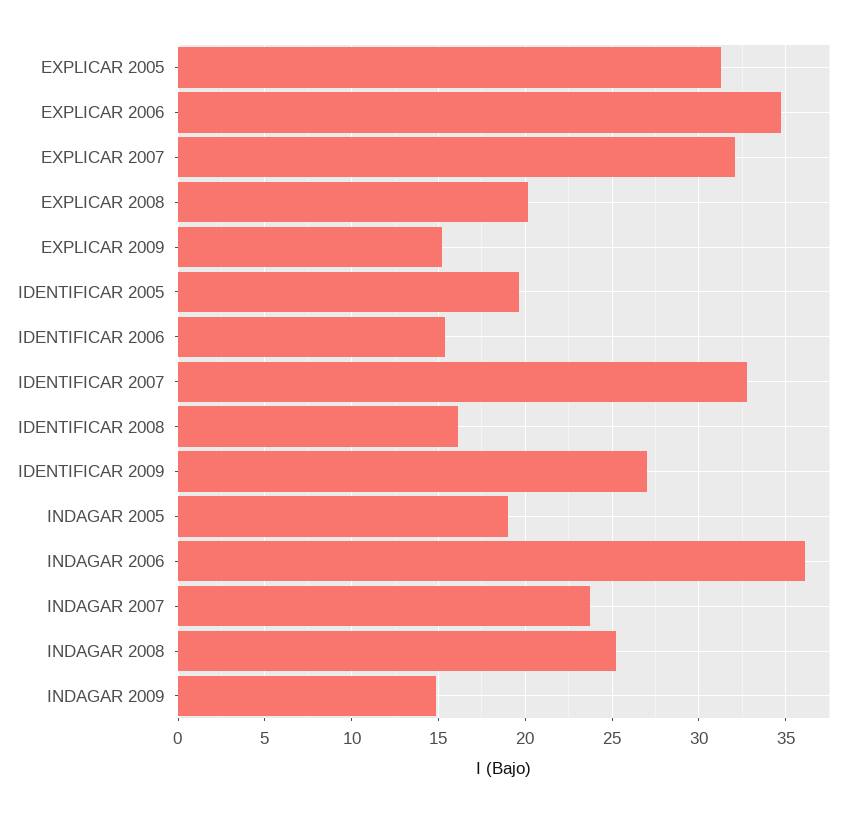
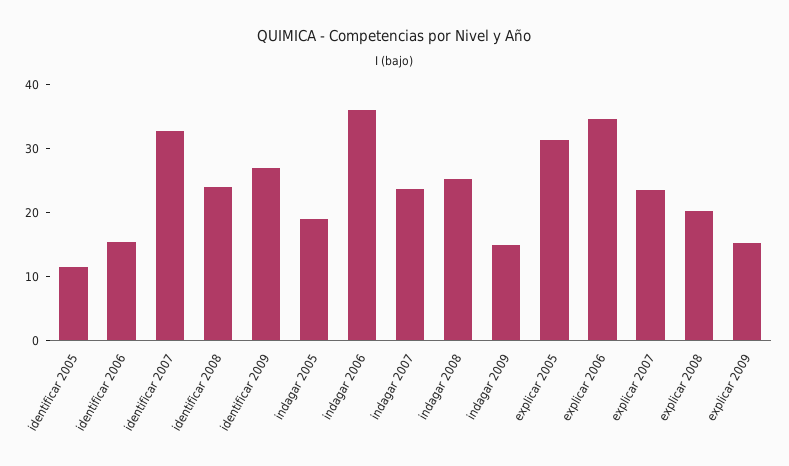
EXPLICAR 2007: 32 -> 24
IDENTIFICAR 2005: 19.5 -> 12
IDENTIFICAR 2008: 16 -> 24

